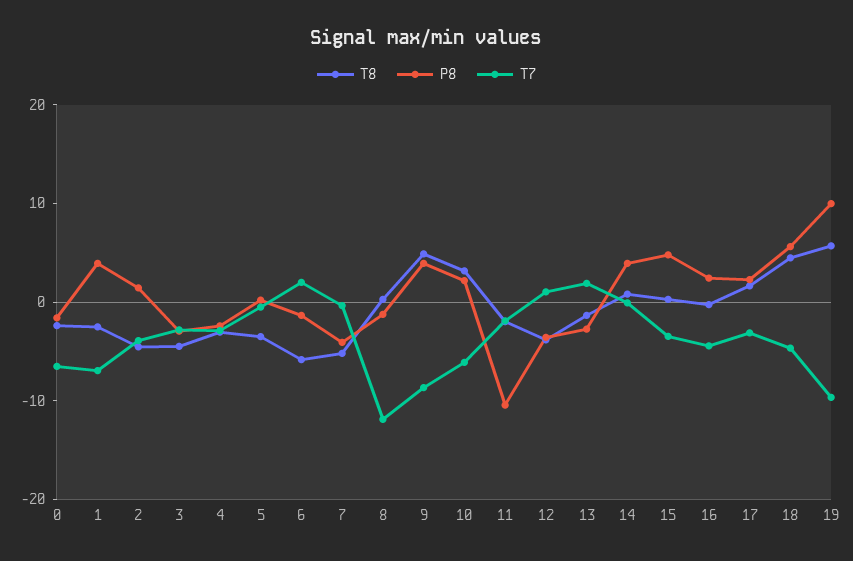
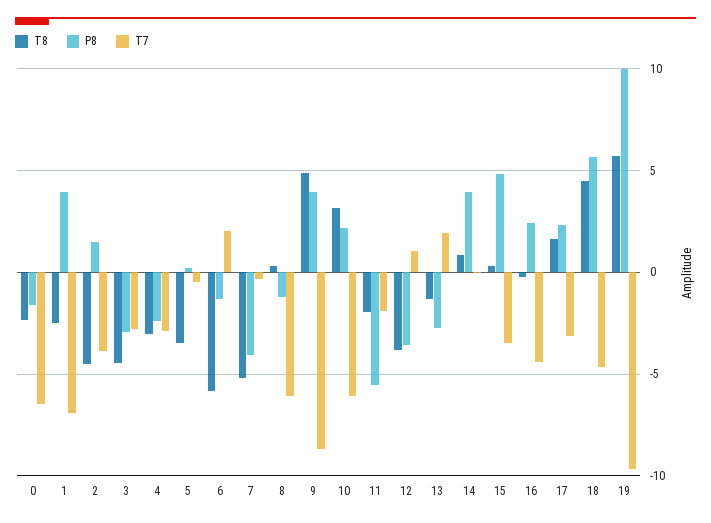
T7, 8: -12 -> -6
P8, 11: -10 -> -5.5

